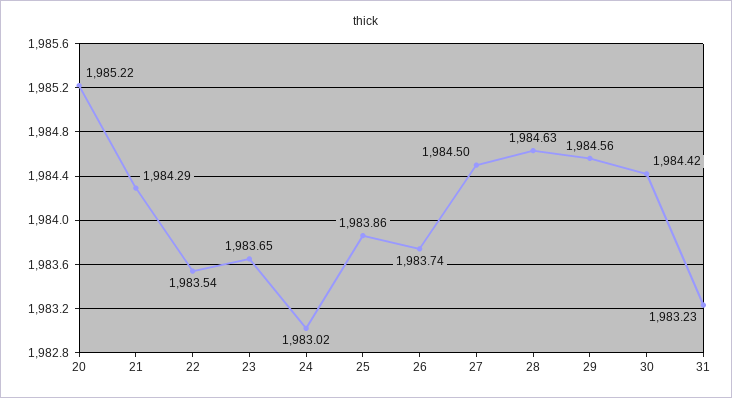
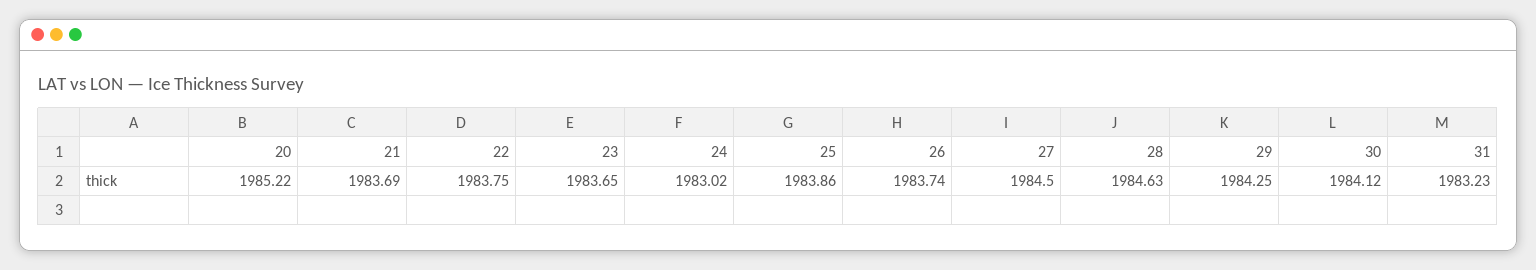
21: 1984.29 -> 1983.69
22: 1983.54 -> 1983.75
29: 1984.56 -> 1984.25
30: 1984.42 -> 1984.12

